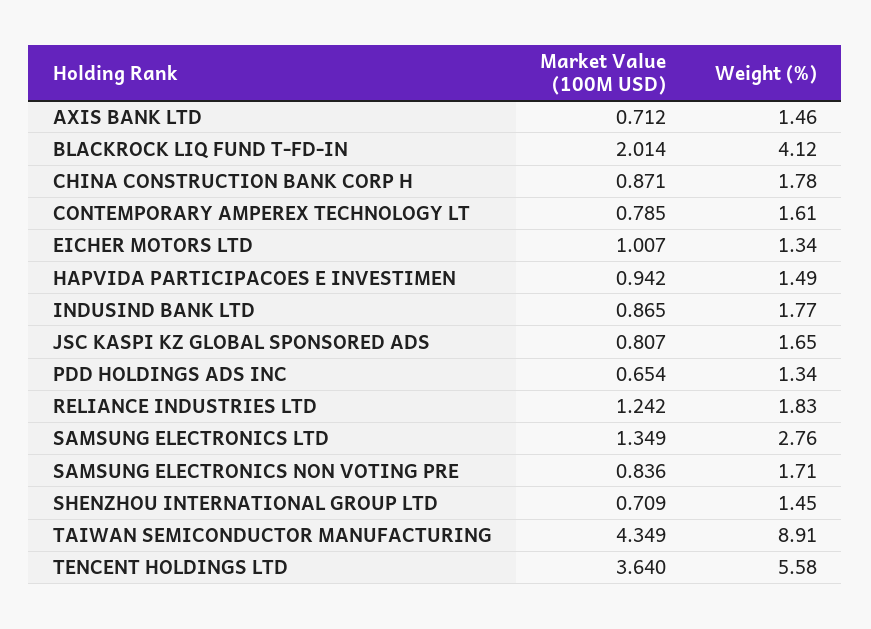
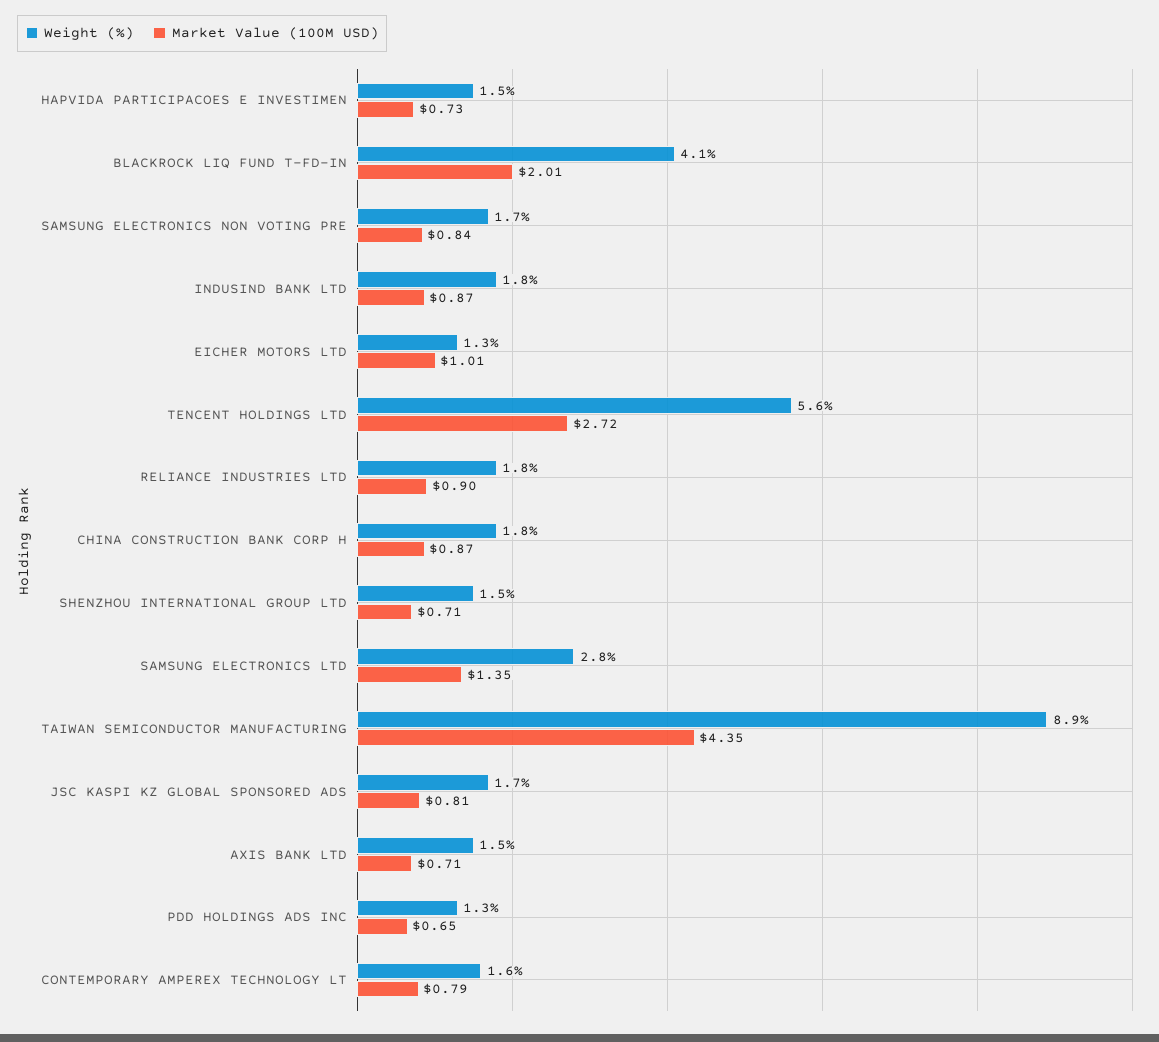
Market Value (100M USD), HAPVIDA PARTICIPACOES E INVESTIMEN: 0.942 -> 0.73
Market Value (100M USD), RELIANCE INDUSTRIES LTD: 1.242 -> 0.9
Market Value (100M USD), TENCENT HOLDINGS LTD: 3.64 -> 2.72

